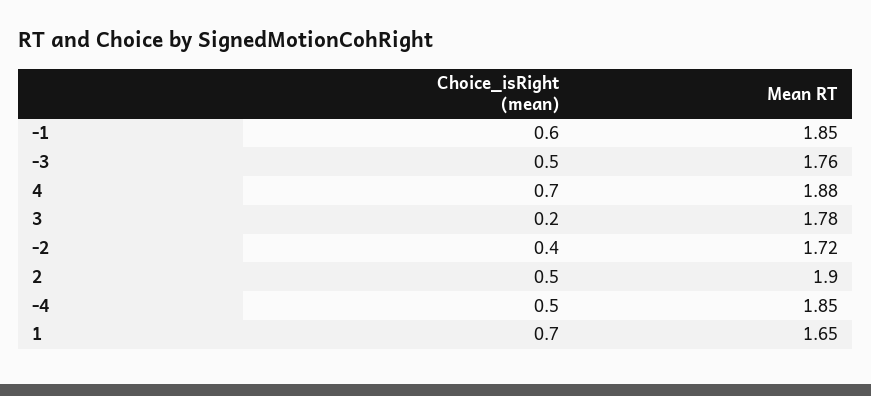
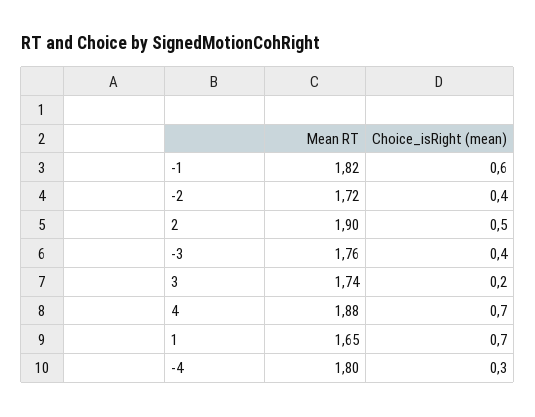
Mean RT, -1: 1.85 -> 1.82
Choice_isRight (mean), -3: 0.5 -> 0.4
Mean RT, 3: 1.78 -> 1.74
Choice_isRight (mean), -4: 0.5 -> 0.3
Mean RT, -4: 1.85 -> 1.8

